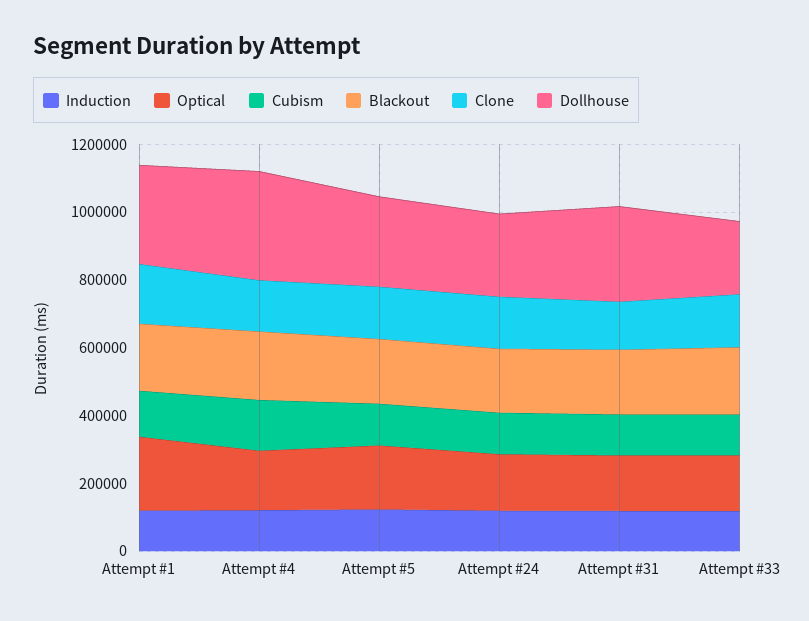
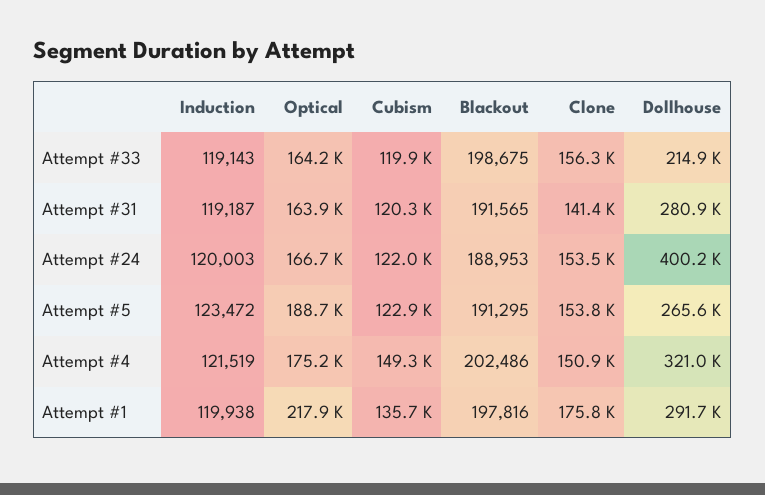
Dollhouse, Attempt #24: 250000 -> 400200

